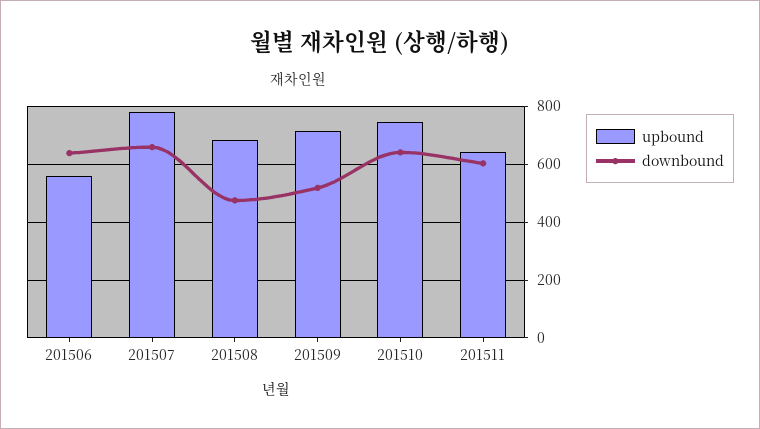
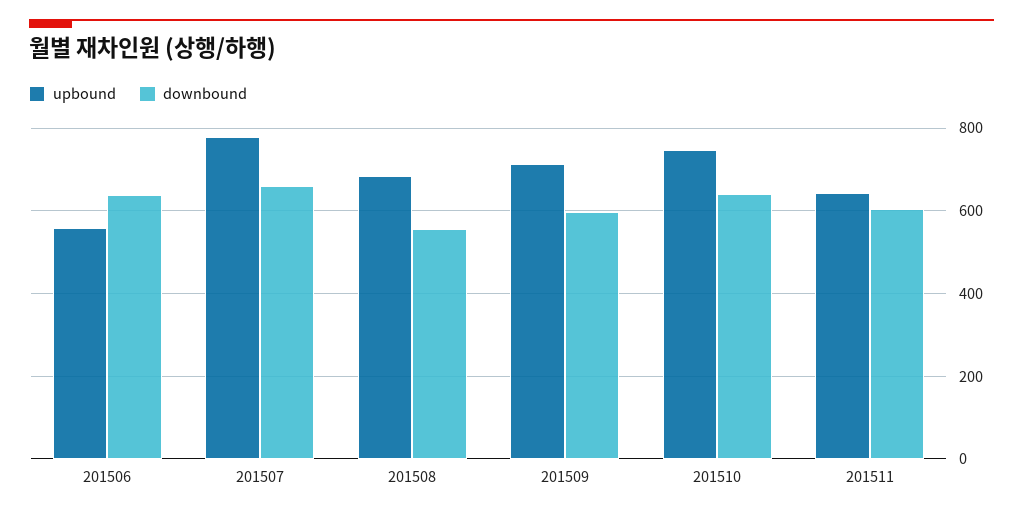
downbound, 201508: 475 -> 560
downbound, 201509: 525 -> 600

